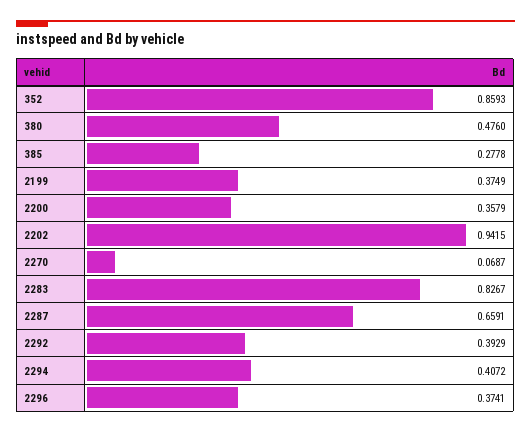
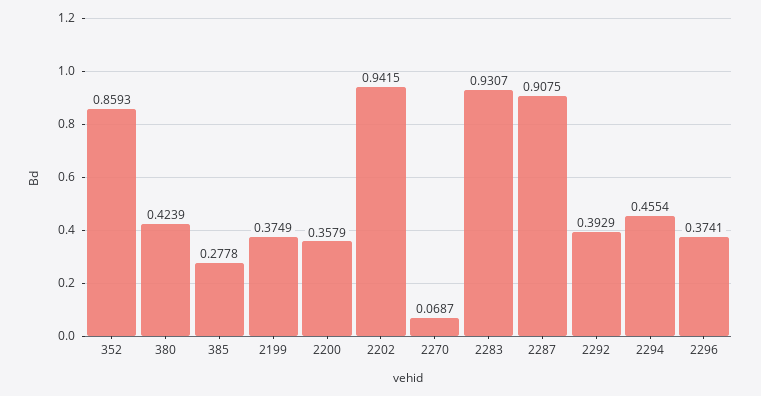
380: 0.476 -> 0.4239
2283: 0.8267 -> 0.9307
2287: 0.6591 -> 0.9075
2294: 0.4072 -> 0.4554

